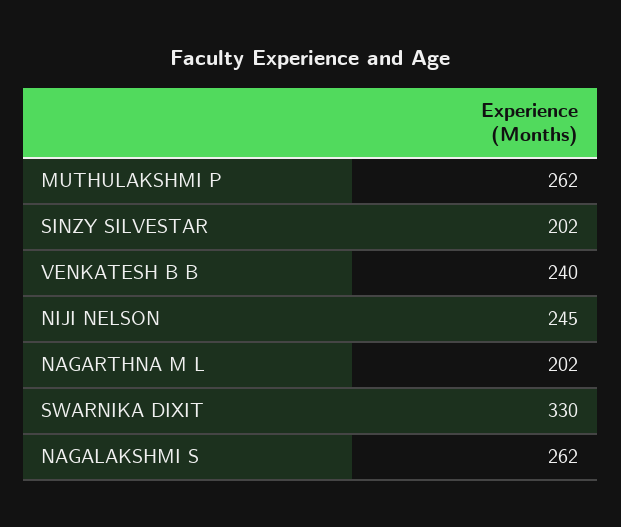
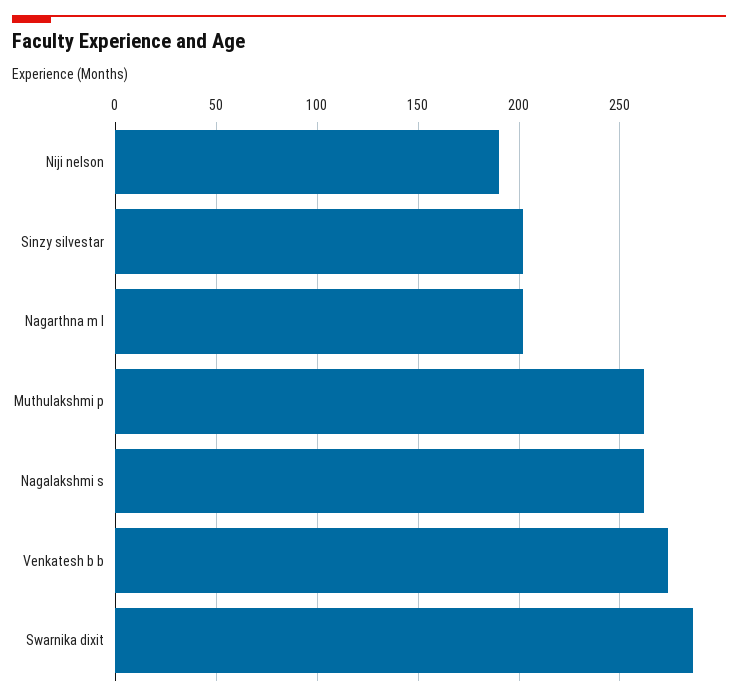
VENKATESH B B: 240 -> 275
NIJI NELSON: 245 -> 190
SWARNIKA DIXIT: 330 -> 285

